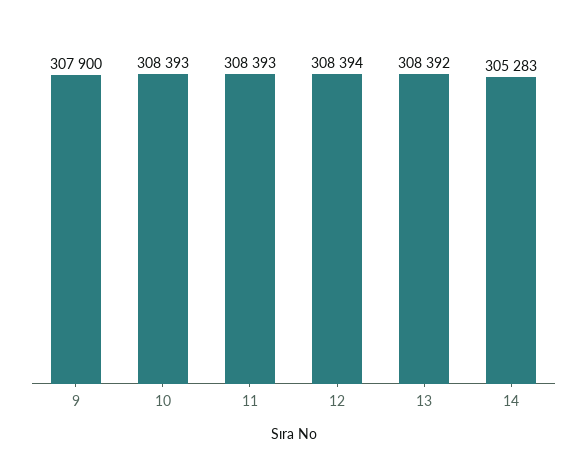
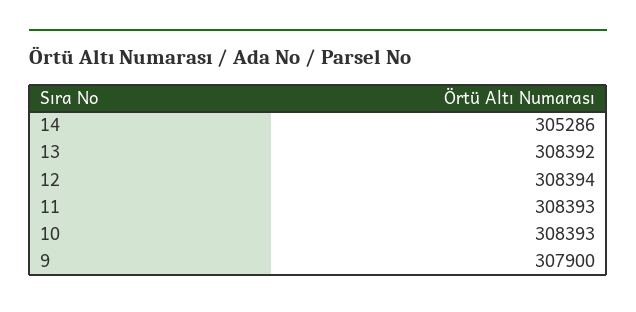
14: 305283 -> 305286

